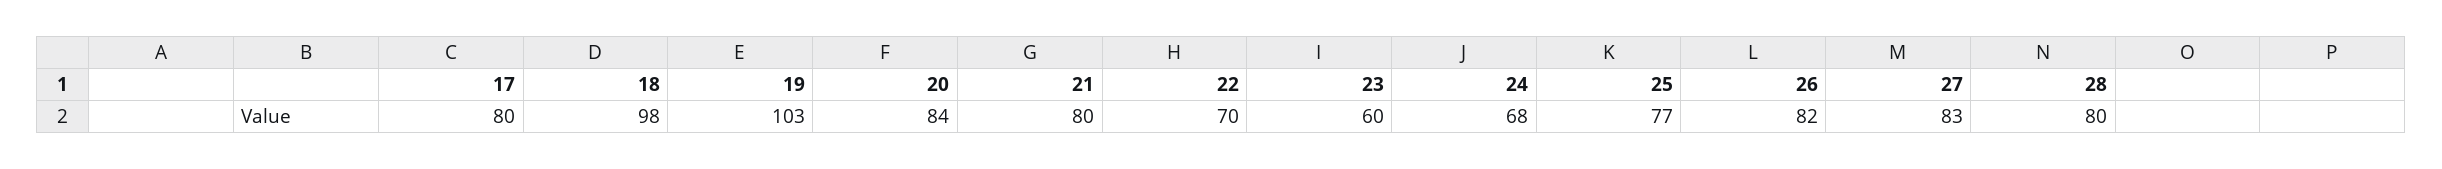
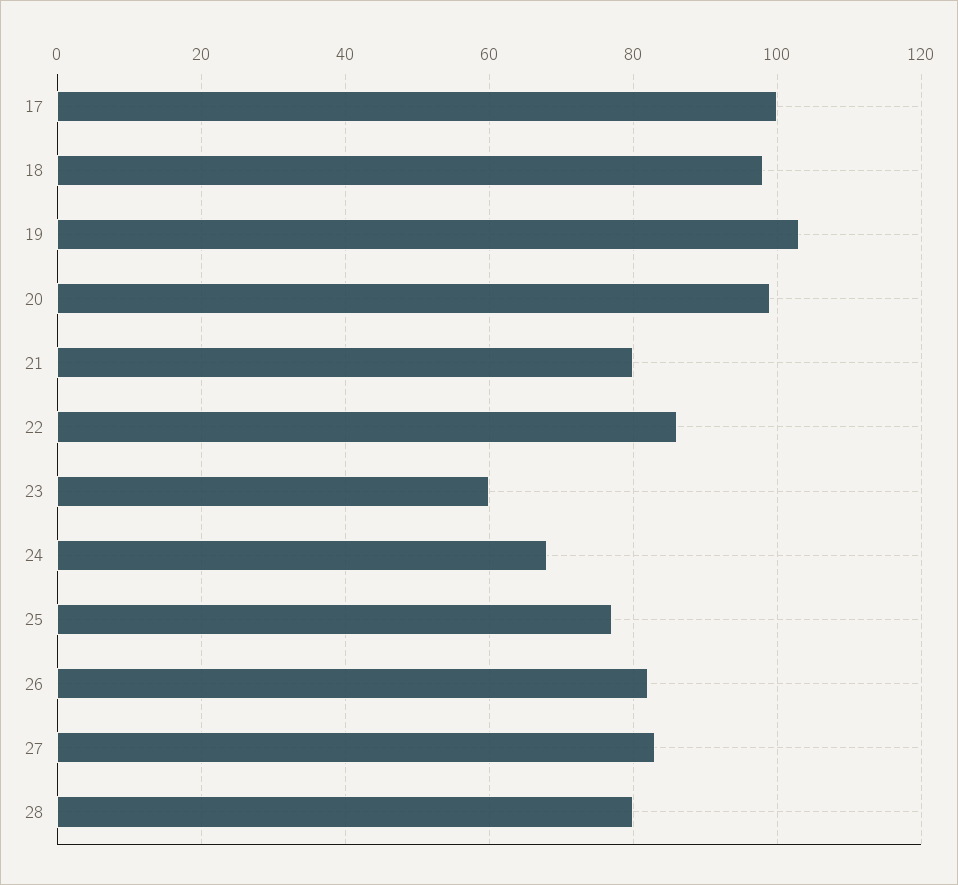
17: 80 -> 100
20: 84 -> 100
22: 70 -> 85

